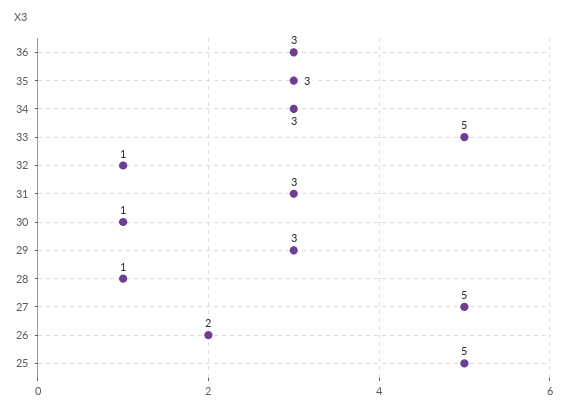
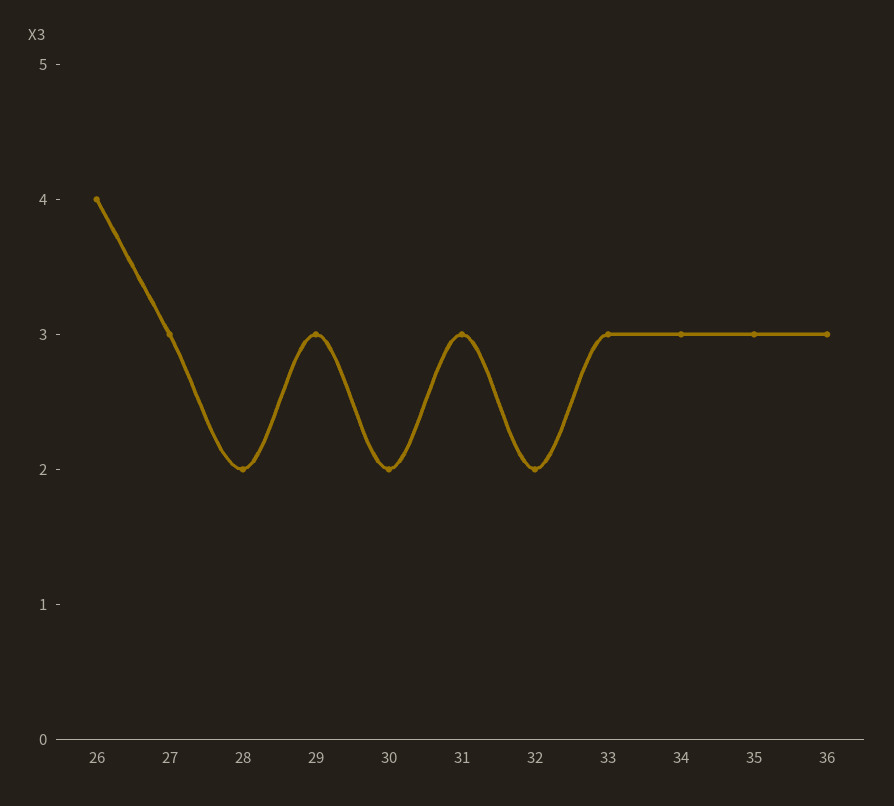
33: 5 -> 3
32: 1 -> 2
30: 1 -> 2
28: 1 -> 2
27: 5 -> 3
26: 2 -> 4
25: 5 -> none

